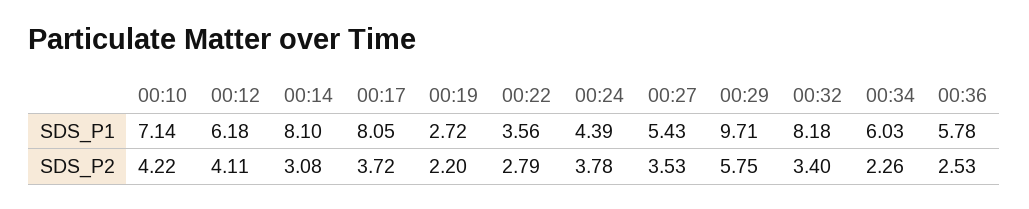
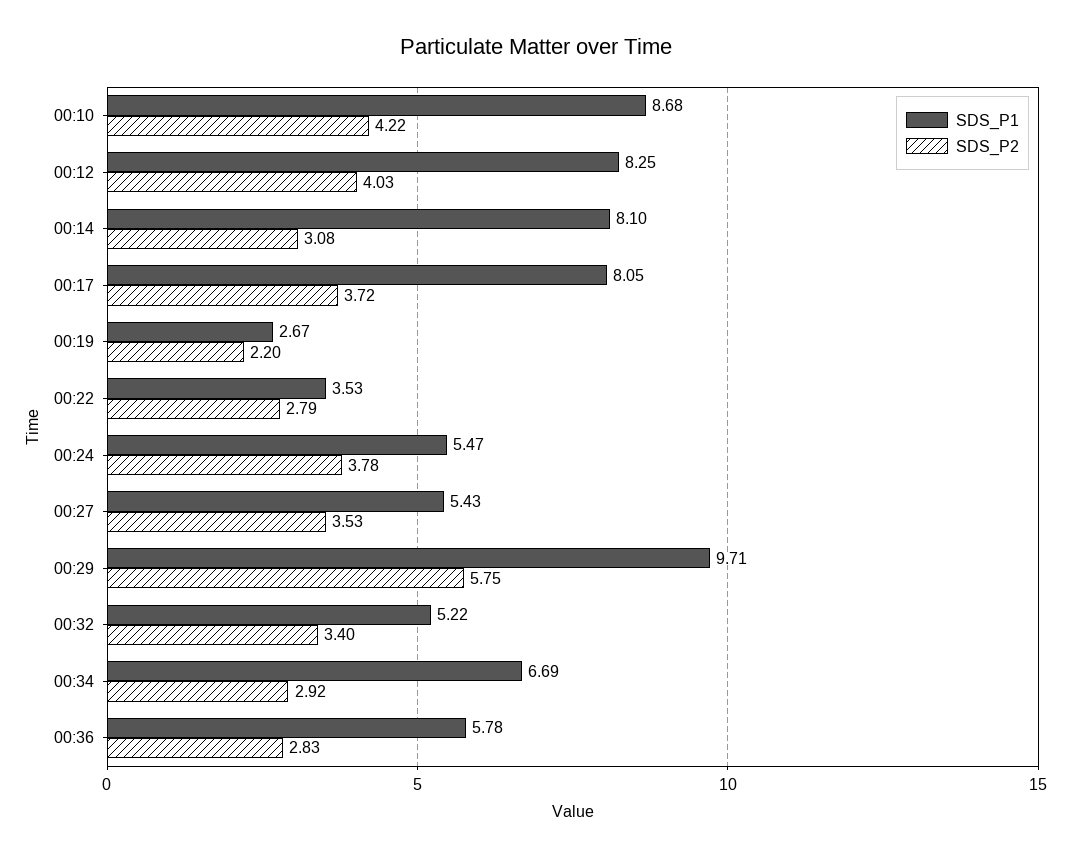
SDS_P1, 00:10: 7.14 -> 8.68
SDS_P1, 00:12: 6.18 -> 8.25
SDS_P1, 00:19: 2.72 -> 2.67
SDS_P1, 00:22: 3.56 -> 3.53
SDS_P1, 00:24: 4.39 -> 5.47
SDS_P1, 00:32: 8.18 -> 5.22
SDS_P1, 00:34: 6.03 -> 6.69
SDS_P2, 00:12: 4.11 -> 4.03
SDS_P2, 00:34: 2.26 -> 2.92
SDS_P2, 00:36: 2.53 -> 2.83

